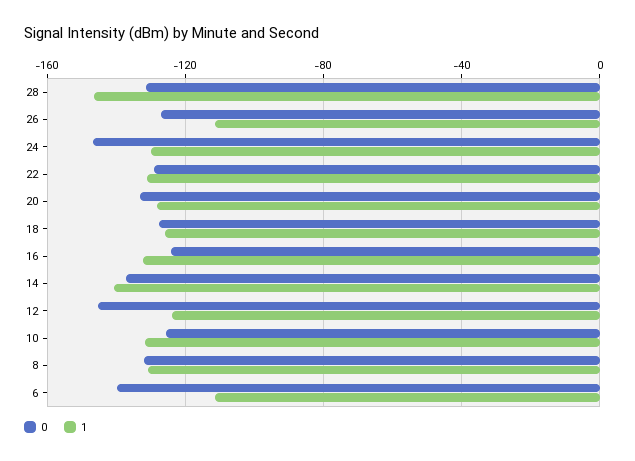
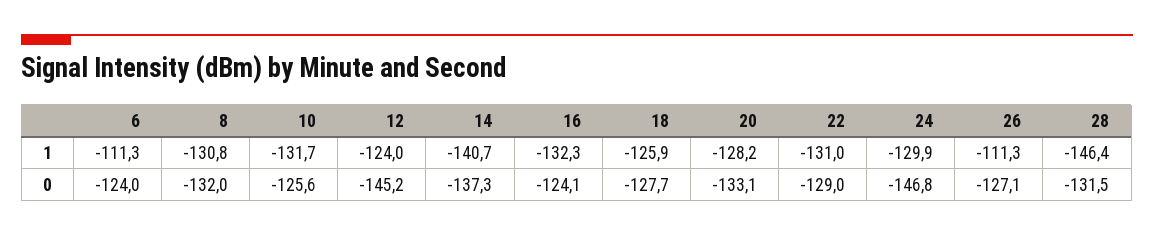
0, 6: -140 -> -124

